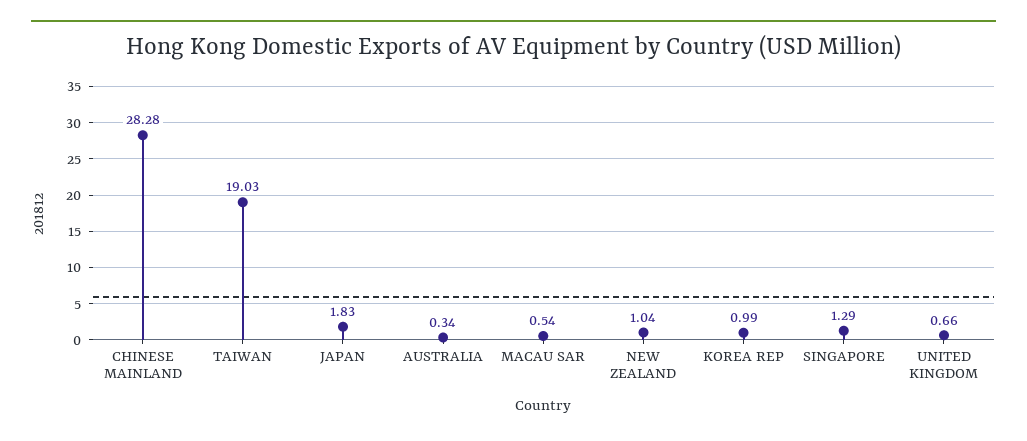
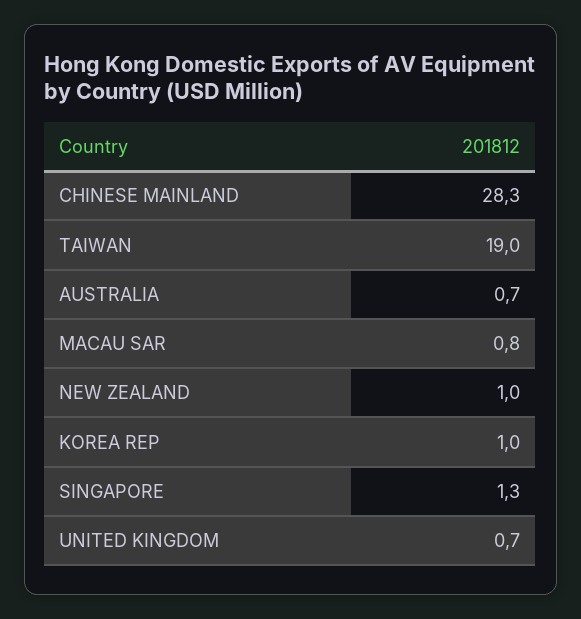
JAPAN: 1.83 -> none
AUSTRALIA: 0.34 -> 0.7
MACAU SAR: 0.54 -> 0.8

